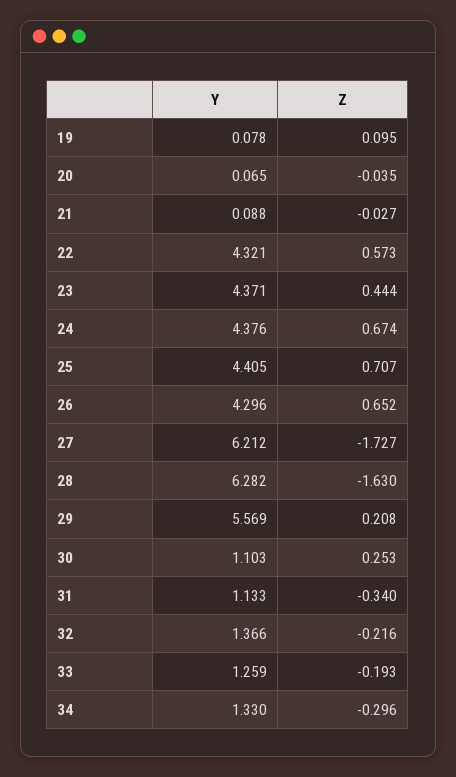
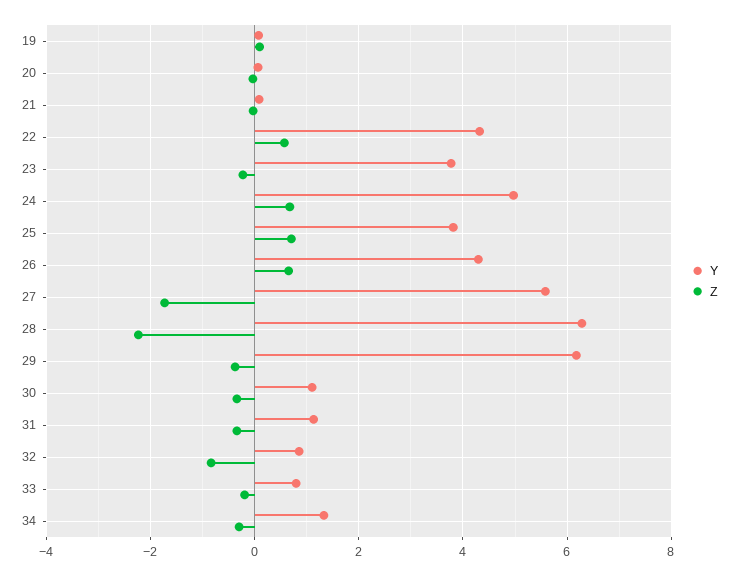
Y, 23: 4.371 -> 3.8
Z, 23: 0.444 -> -0.2
Y, 24: 4.376 -> 5
Y, 25: 4.405 -> 3.8
Y, 27: 6.212 -> 5.6
Z, 28: -1.63 -> -2.2
Y, 29: 5.569 -> 6.2
Z, 29: 0.208 -> -0.4
Z, 30: 0.253 -> -0.4
Y, 32: 1.366 -> 0.8
Z, 32: -0.216 -> -0.8
Y, 33: 1.259 -> 0.8

